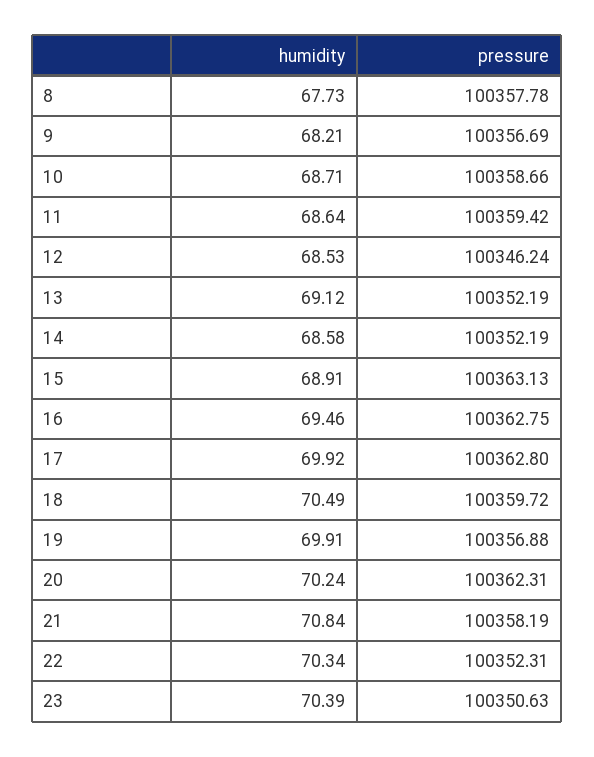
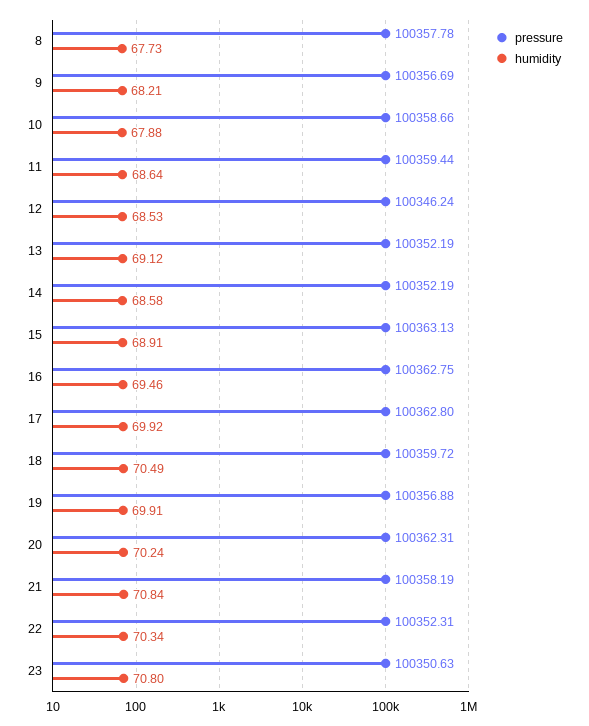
humidity, 10: 68.71 -> 67.88
pressure, 11: 100359.42 -> 100359.44
humidity, 23: 70.39 -> 70.8

